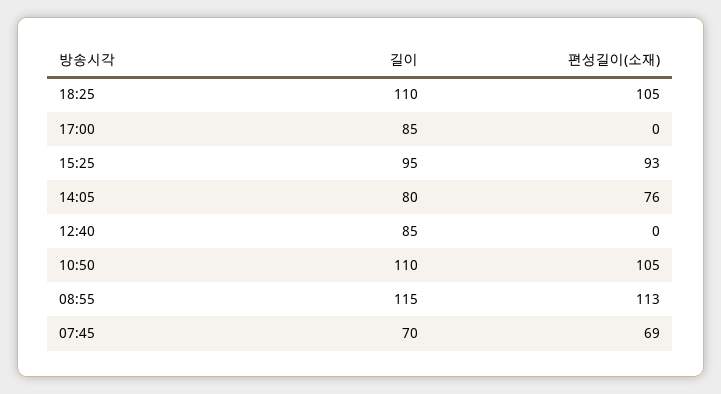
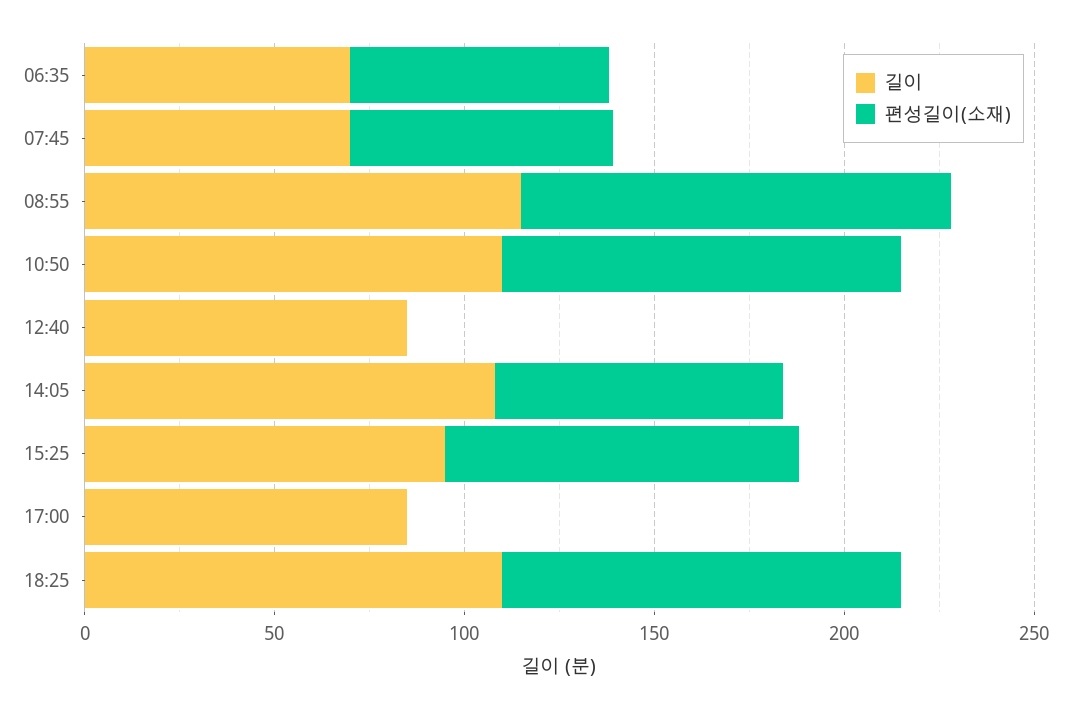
길이, 14:05: 80 -> 110
길이, 06:35: none -> 70
편성길이(소재), 06:35: none -> 70

